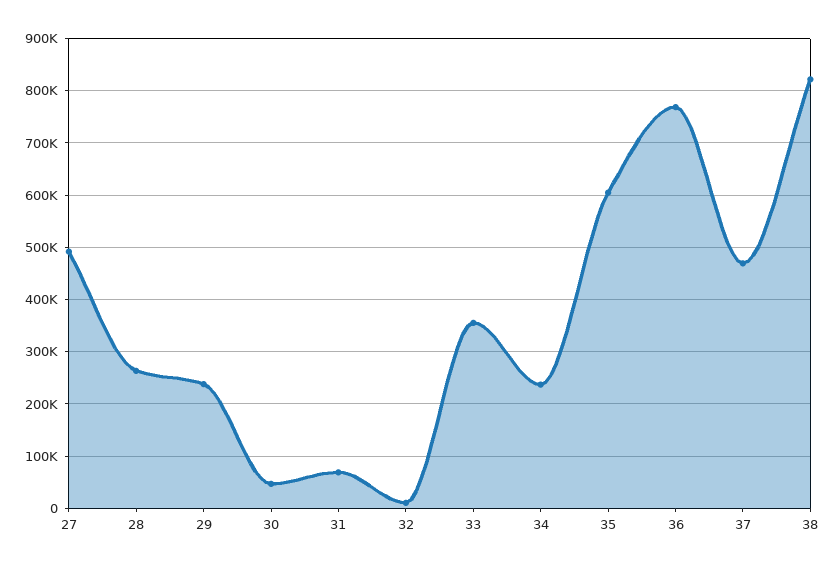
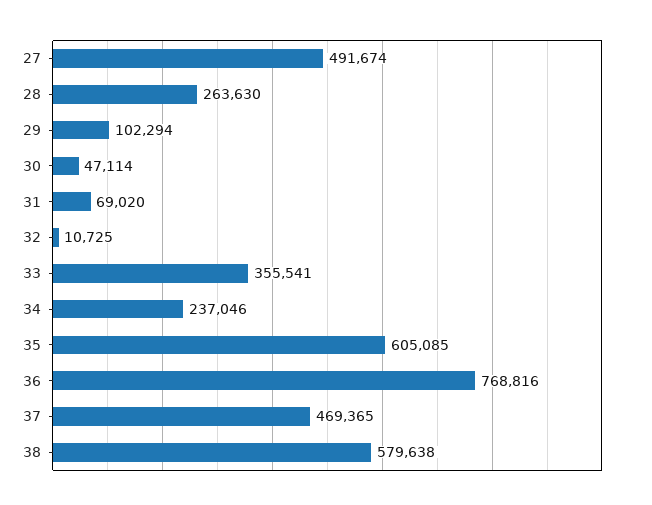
29: 240000 -> 102294
38: 820000 -> 579638

